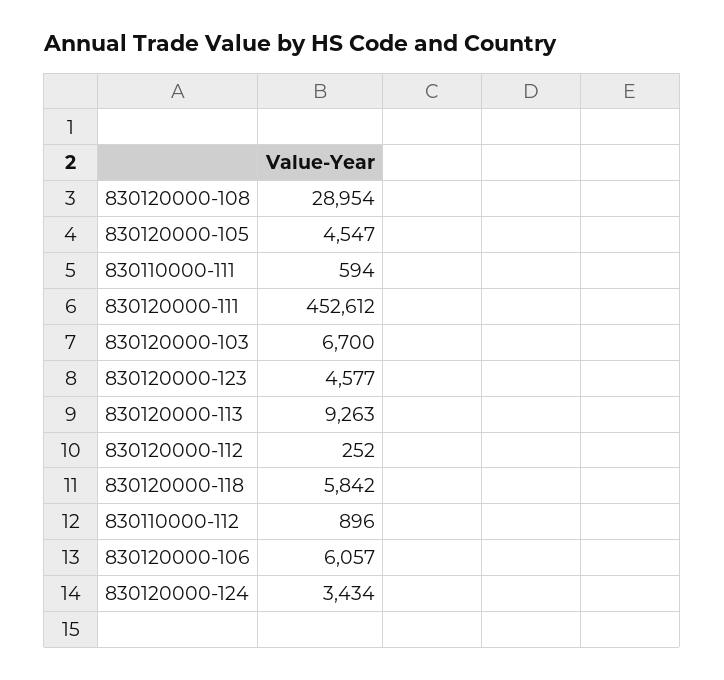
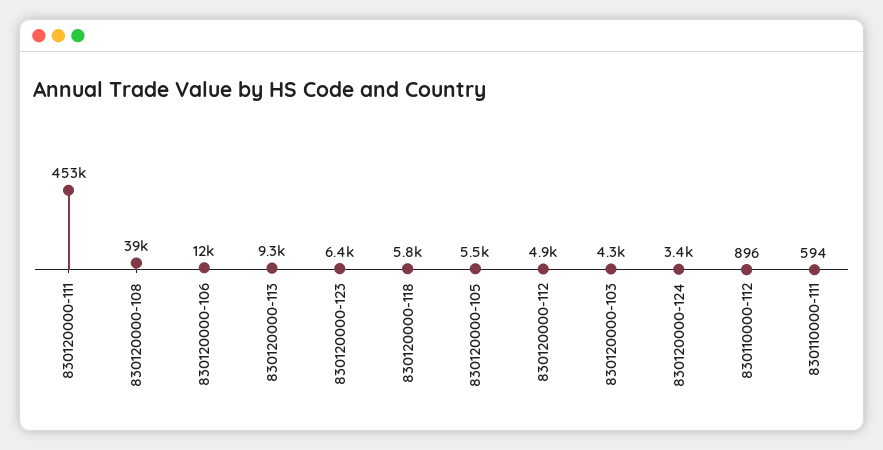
830120000-108: 28954 -> 39000
830120000-105: 4547 -> 5500
830120000-103: 6700 -> 4300
830120000-123: 4577 -> 6400
830120000-112: 252 -> 4900
830120000-106: 6057 -> 12000

